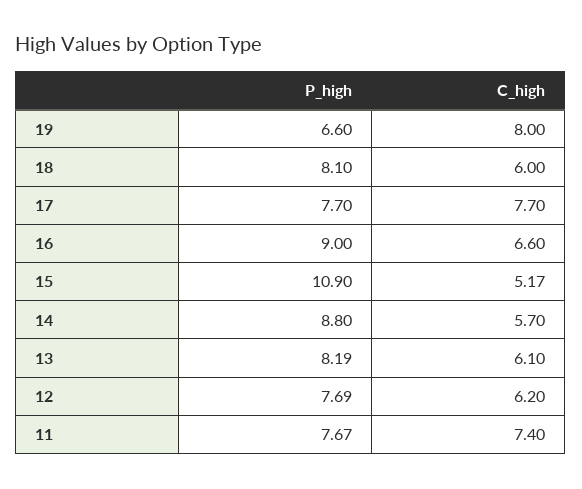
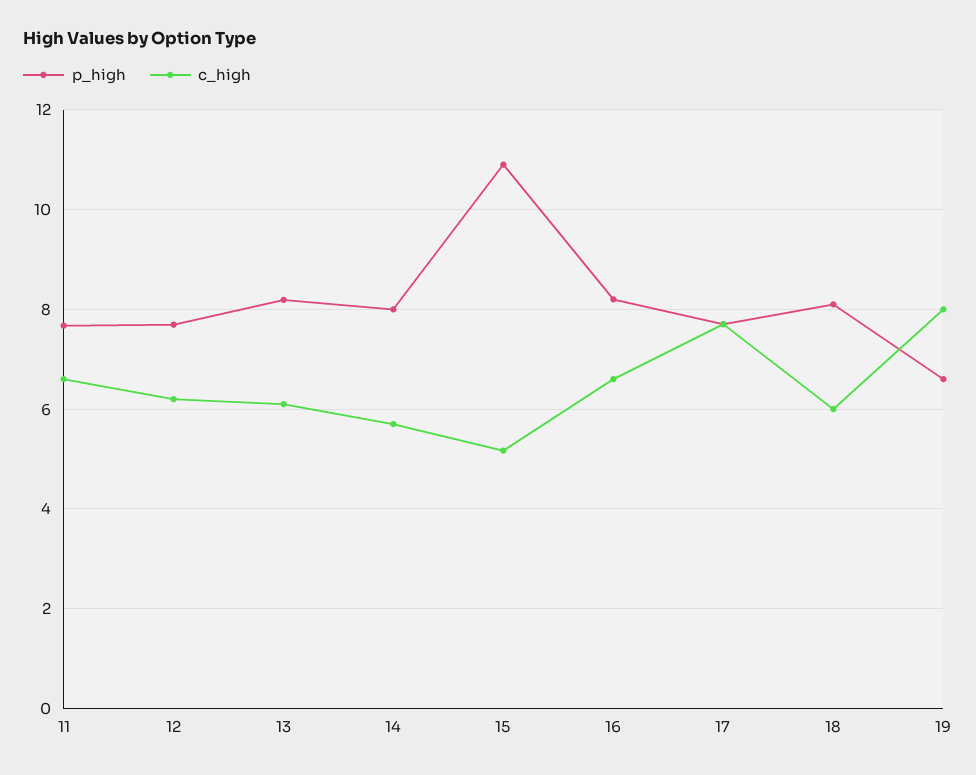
P_high, 16: 9 -> 8.2
P_high, 14: 8.8 -> 8
C_high, 11: 7.4 -> 6.6

